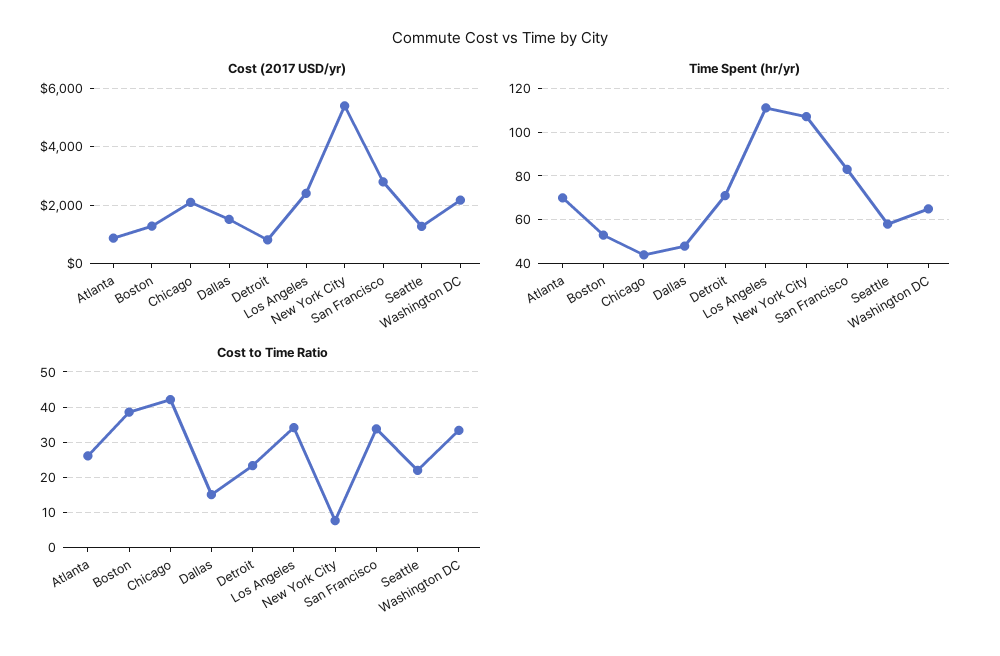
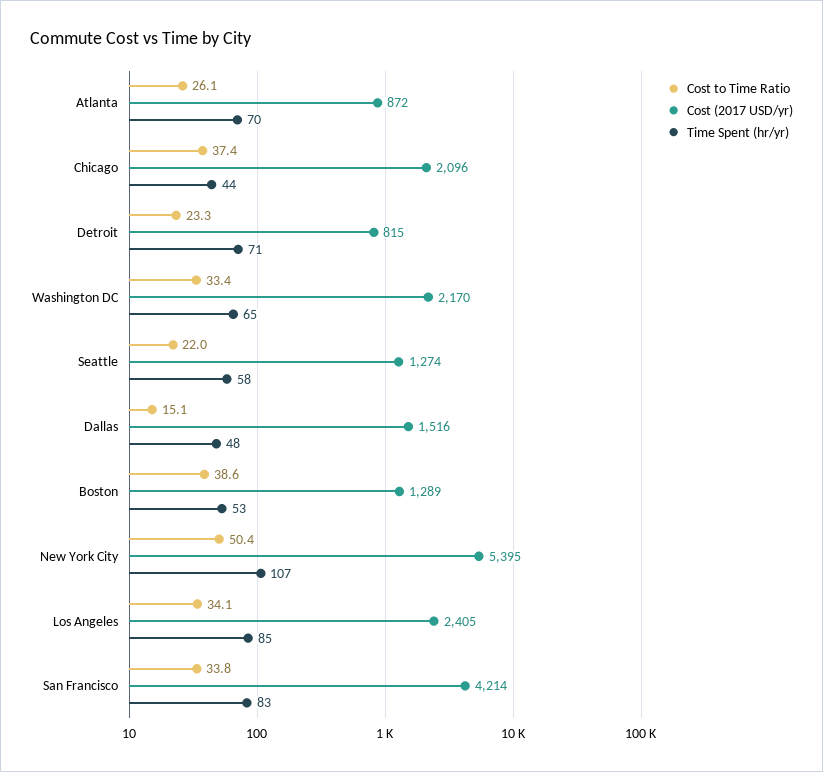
Cost (2017 USD/yr), San Francisco: 2750 -> 4214
Time Spent (hr/yr), Los Angeles: 110 -> 85
Cost to Time Ratio, Chicago: 42 -> 37.4
Cost to Time Ratio, New York City: 8 -> 50.4

